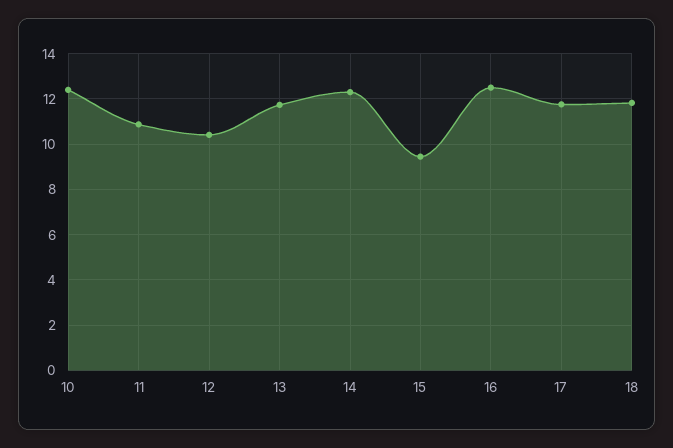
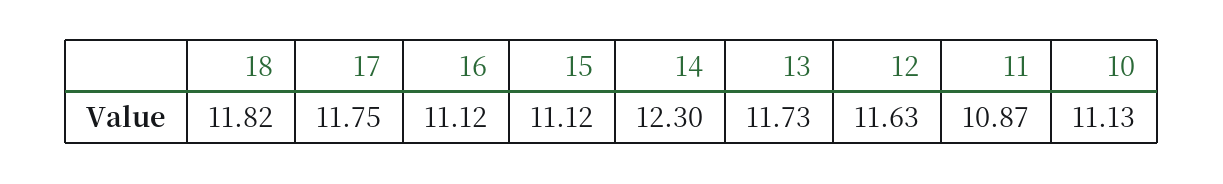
10: 12.5 -> 11.13
12: 10.5 -> 11.63
15: 9.5 -> 11.12
16: 12.5 -> 11.12

